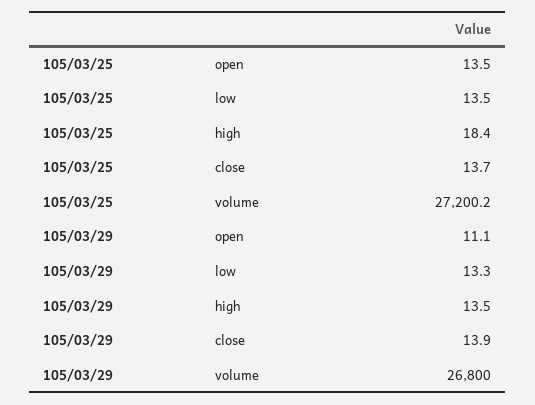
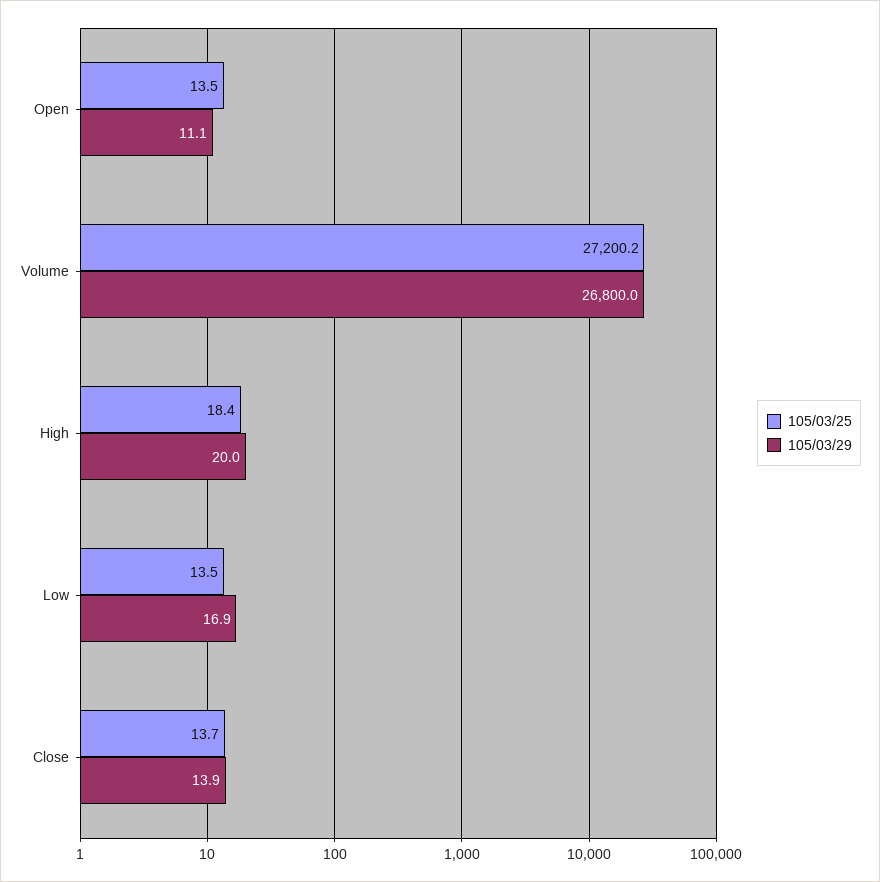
105/03/29, low: 13.3 -> 16.9
105/03/29, high: 13.5 -> 20

